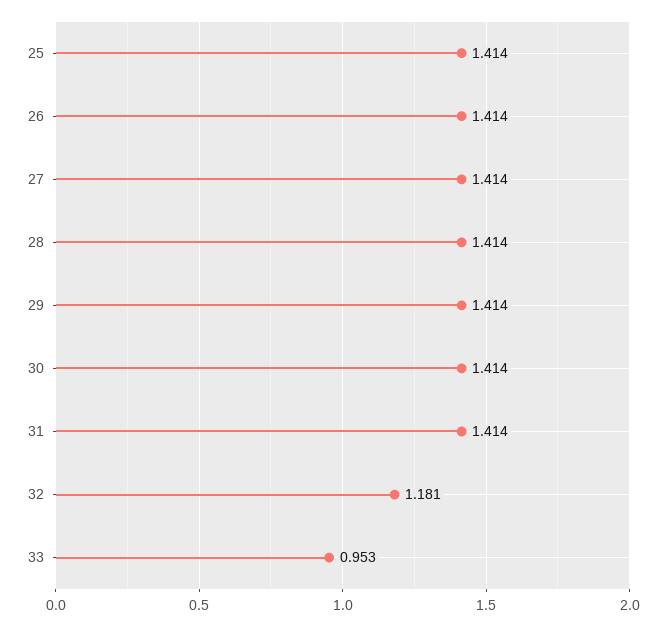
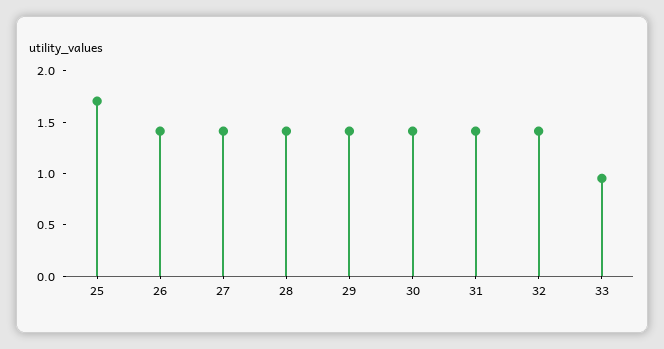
25: 1.414 -> 1.7
32: 1.181 -> 1.4

